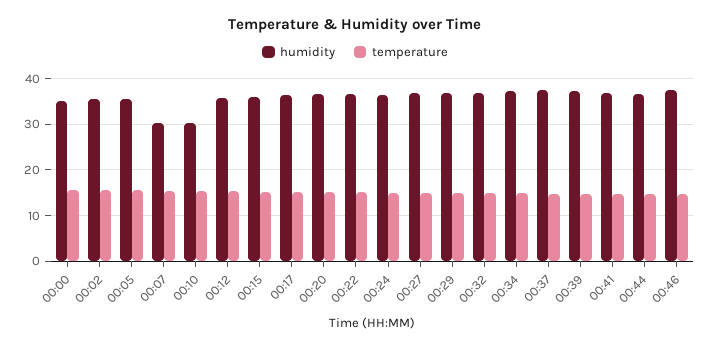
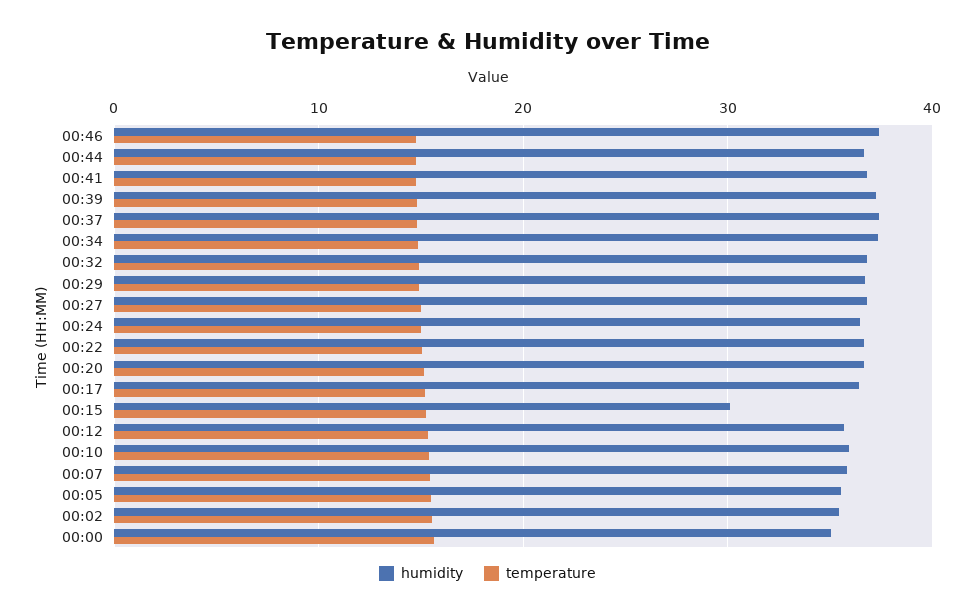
humidity, 00:07: 30 -> 36
humidity, 00:10: 30 -> 36
humidity, 00:15: 36 -> 30

